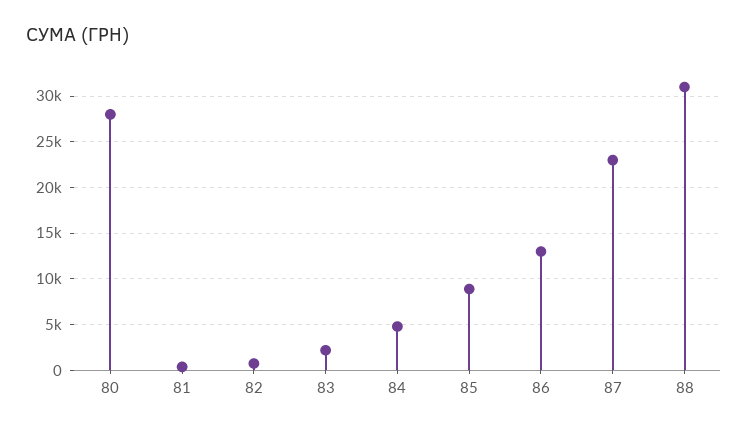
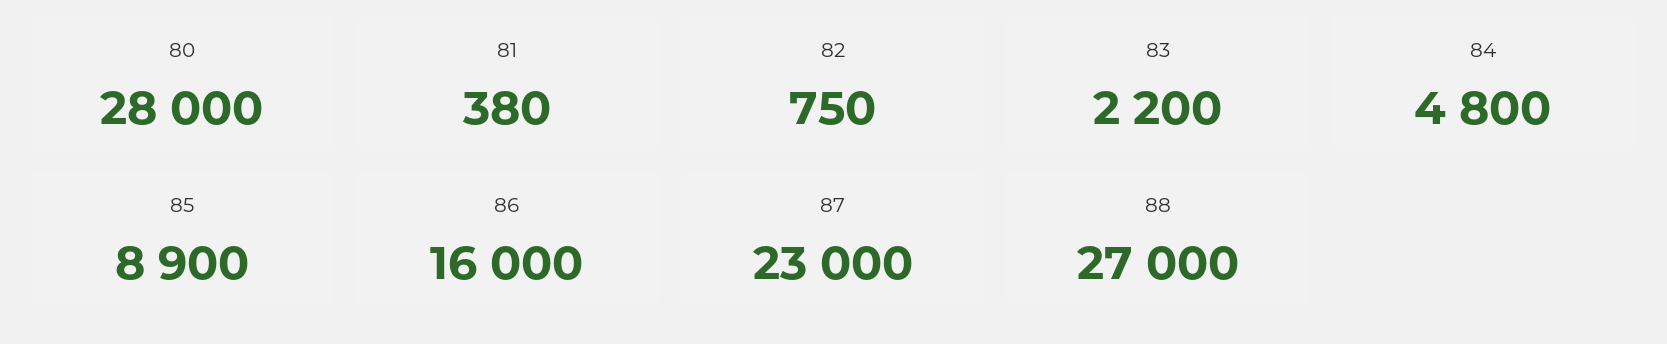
86: 13000 -> 16000
88: 31000 -> 27000

